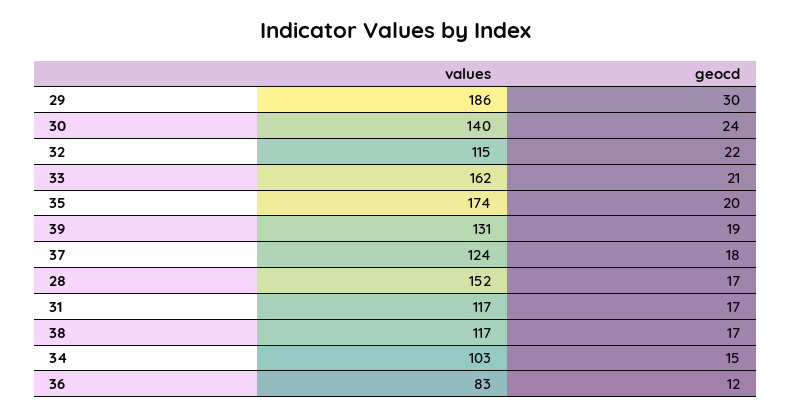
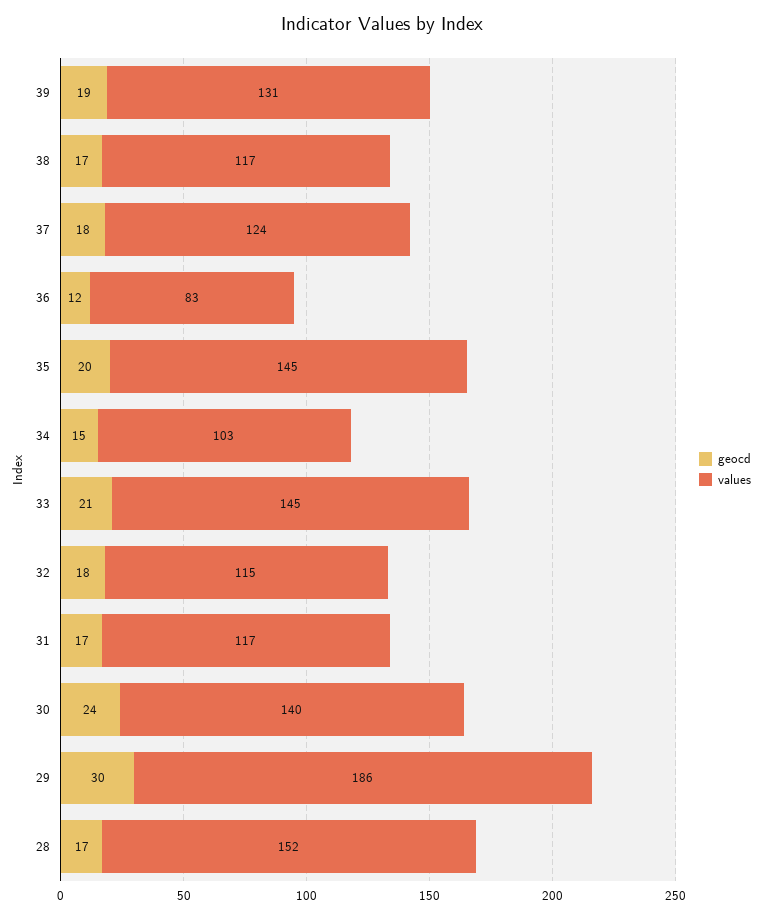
geocd, 32: 22 -> 18
values, 33: 162 -> 145
values, 35: 174 -> 145

